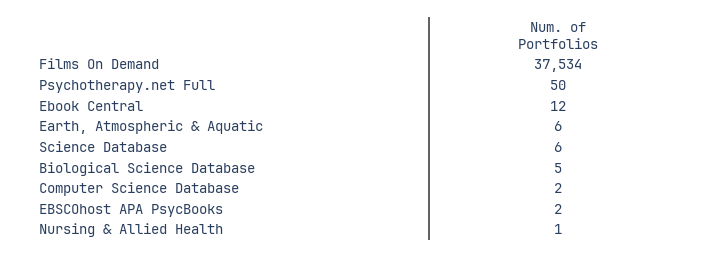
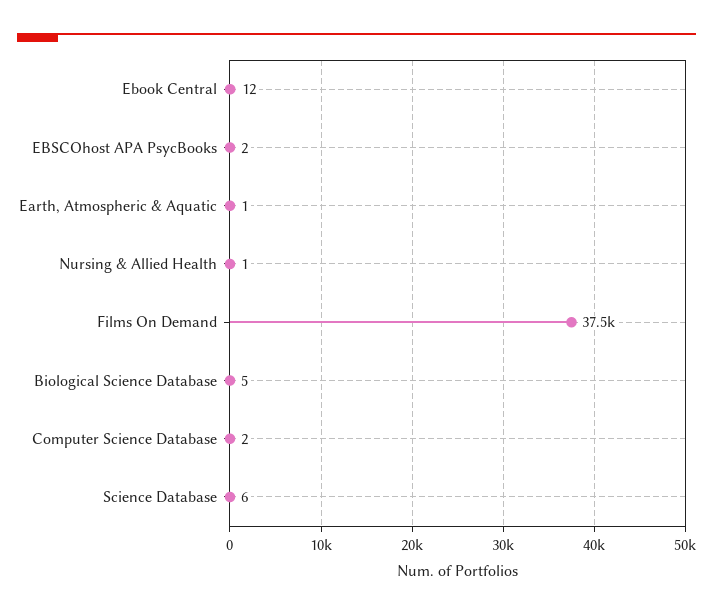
Psychotherapy.net Full: 50 -> none
Earth, Atmospheric & Aquatic: 6 -> 1

